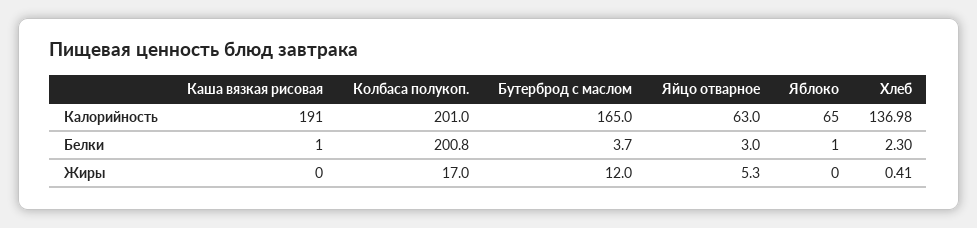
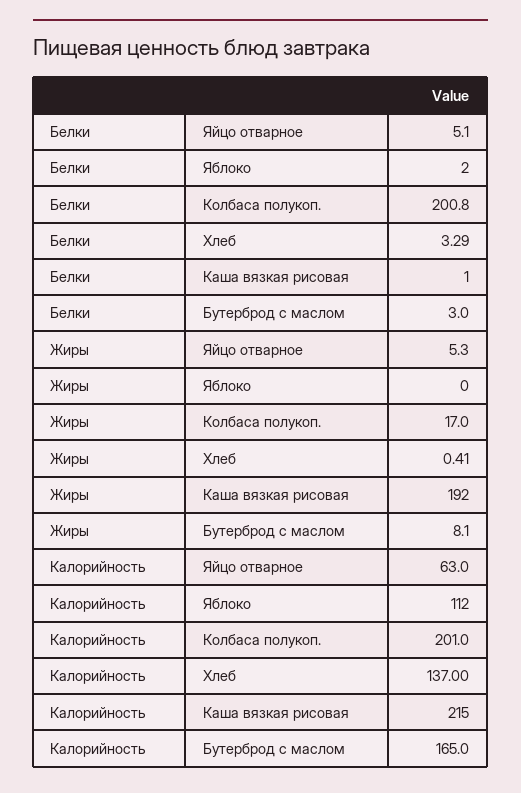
Каша вязкая рисовая, Калорийность: 191 -> 215
Яблоко, Калорийность: 65 -> 112
Хлеб, Калорийность: 136.98 -> 137
Бутерброд с маслом, Белки: 3.7 -> 3
Яйцо отварное, Белки: 3 -> 5.1
Яблоко, Белки: 1 -> 2
Хлеб, Белки: 2.3 -> 3.29
Каша вязкая рисовая, Жиры: 0 -> 192
Бутерброд с маслом, Жиры: 12 -> 8.1

